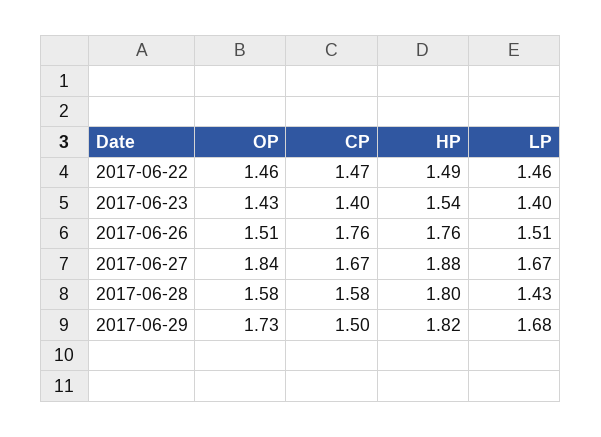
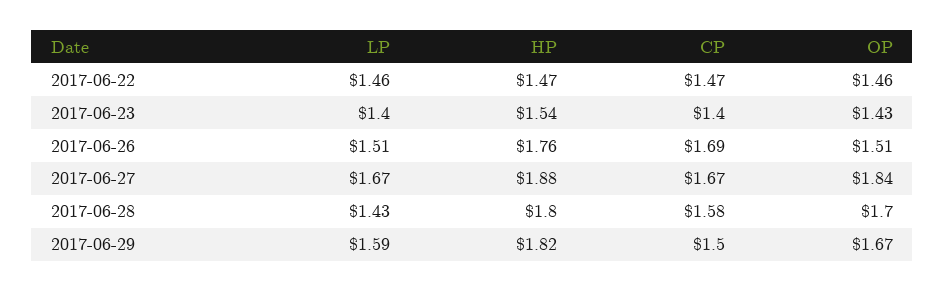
HP, 2017-06-22: 1.49 -> 1.47
CP, 2017-06-26: 1.76 -> 1.69
OP, 2017-06-28: 1.58 -> 1.7
OP, 2017-06-29: 1.73 -> 1.67
LP, 2017-06-29: 1.68 -> 1.59

